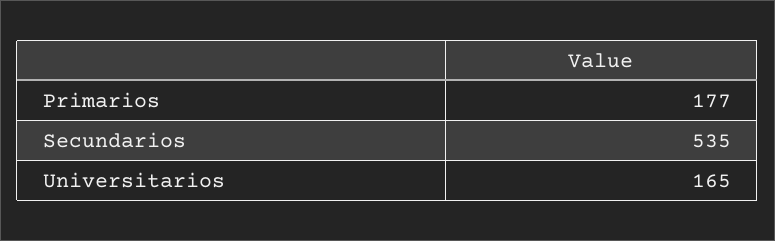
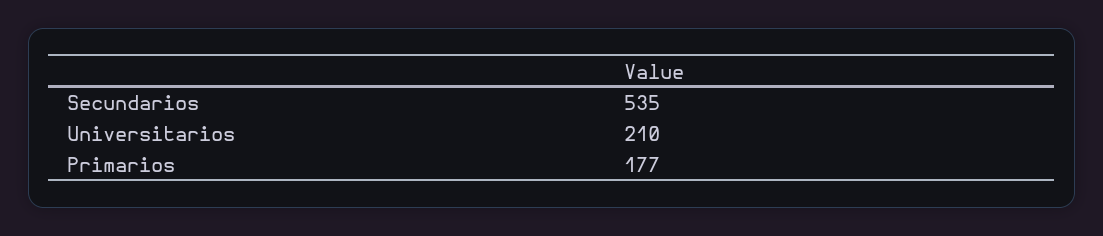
Universitarios: 165 -> 210

